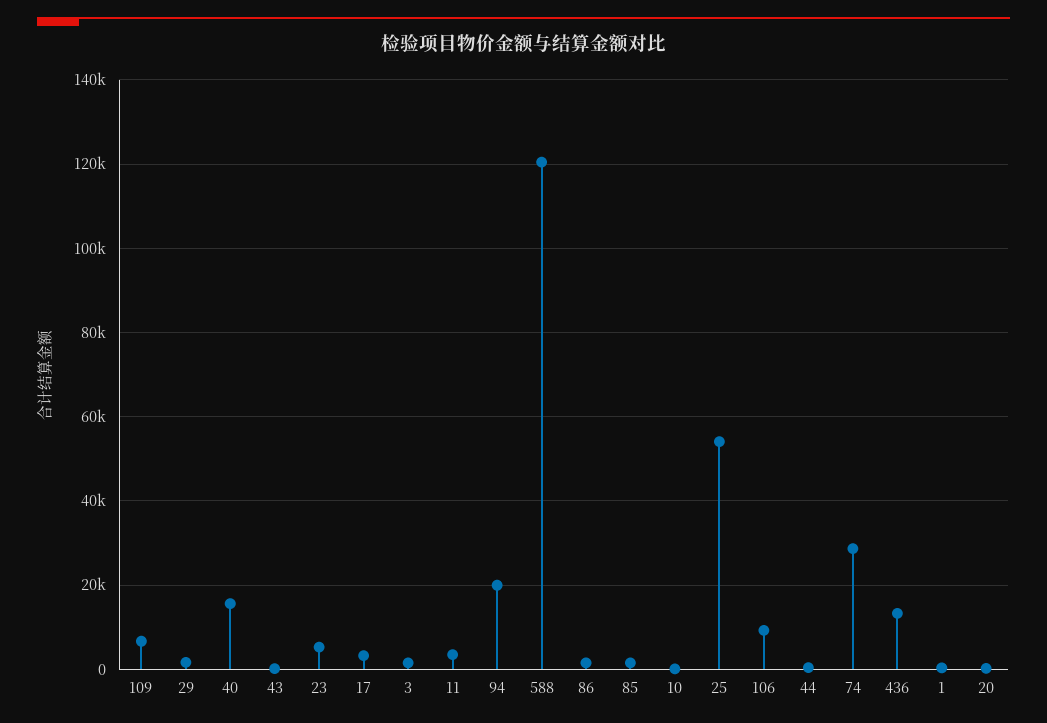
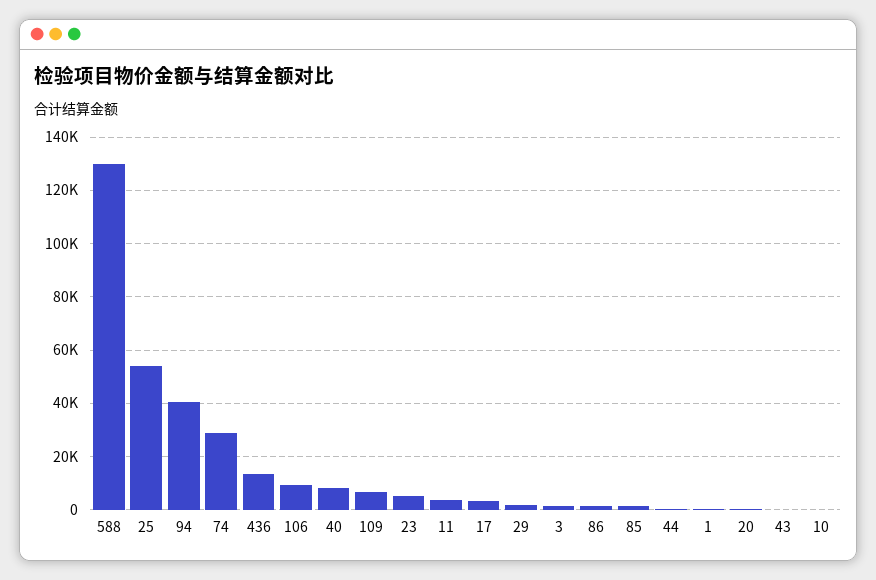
40: 16000 -> 7500
94: 20000 -> 40000
588: 120000 -> 130000

